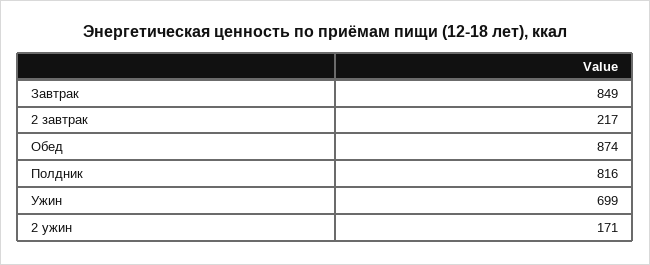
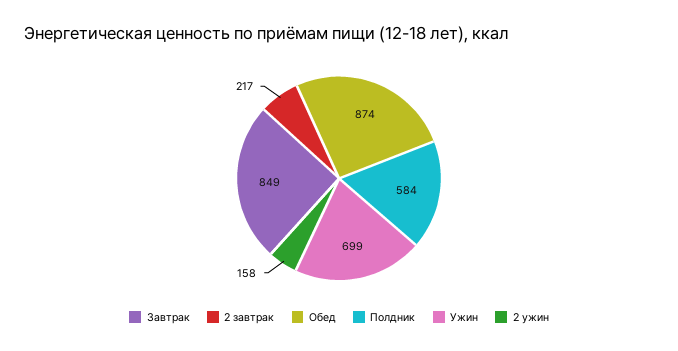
Полдник: 816 -> 584
2 ужин: 171 -> 158

